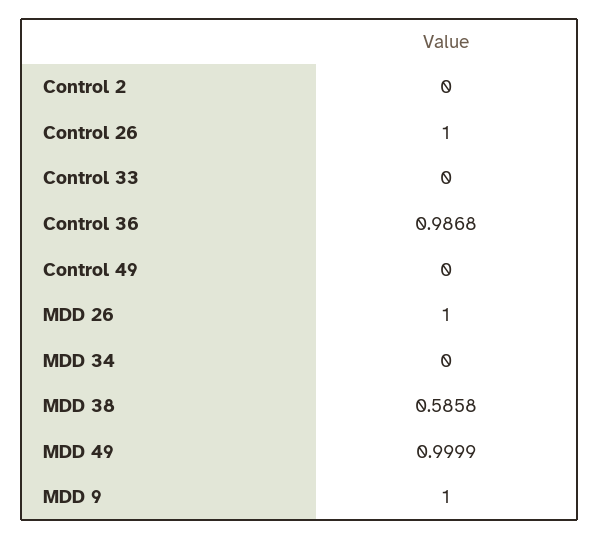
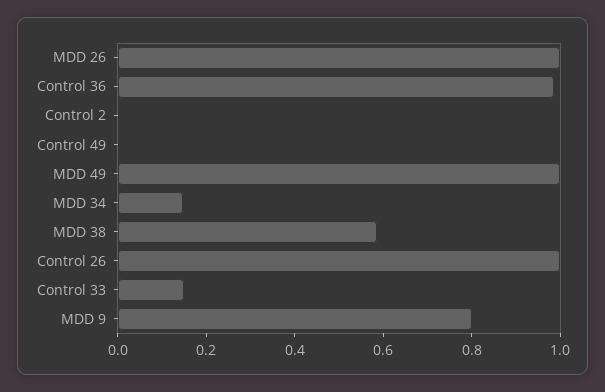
Control 33: 0 -> 0.15
MDD 34: 0 -> 0.15
MDD 9: 1 -> 0.8

